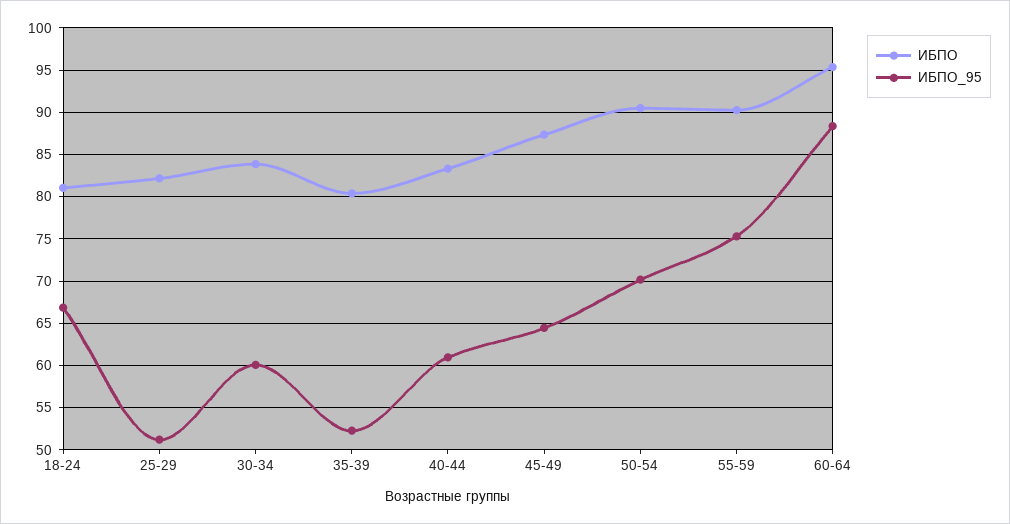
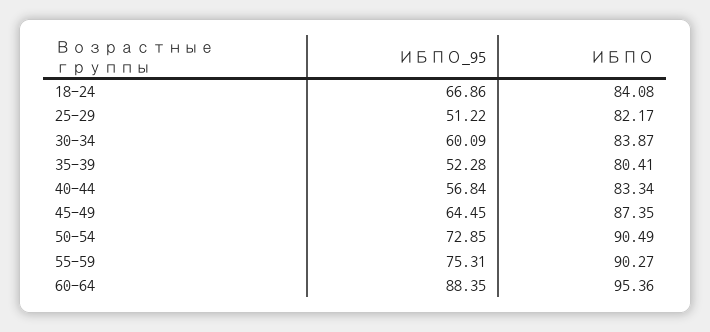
ИБПО, 18-24: 81 -> 84.08
ИБПО_95, 40-44: 61 -> 56.84
ИБПО_95, 50-54: 70 -> 72.85

